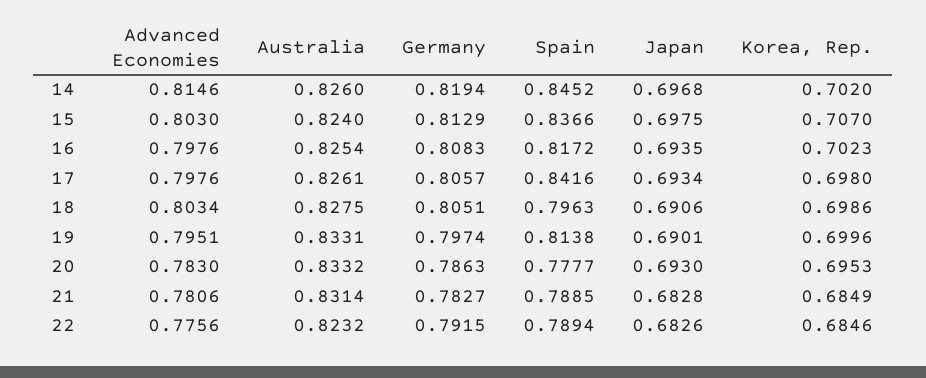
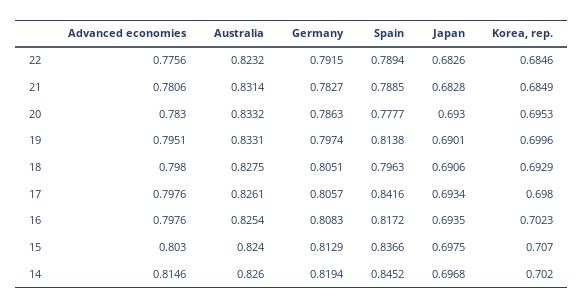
Advanced Economies, 18: 0.8034 -> 0.798
Korea, Rep., 18: 0.6986 -> 0.6929

